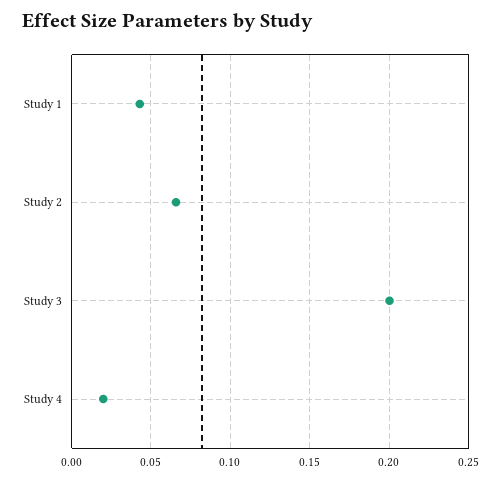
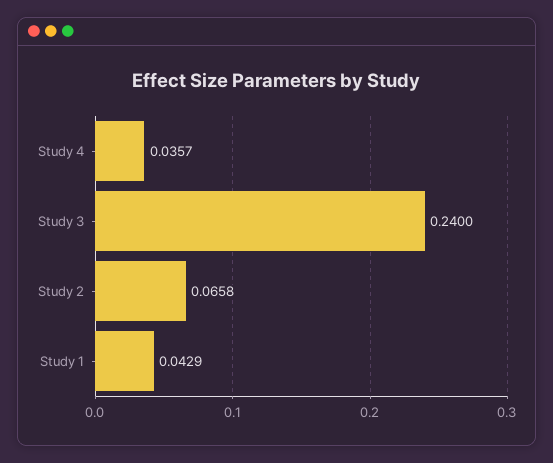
Study 3: 0.2 -> 0.24
Study 4: 0.02 -> 0.0357

